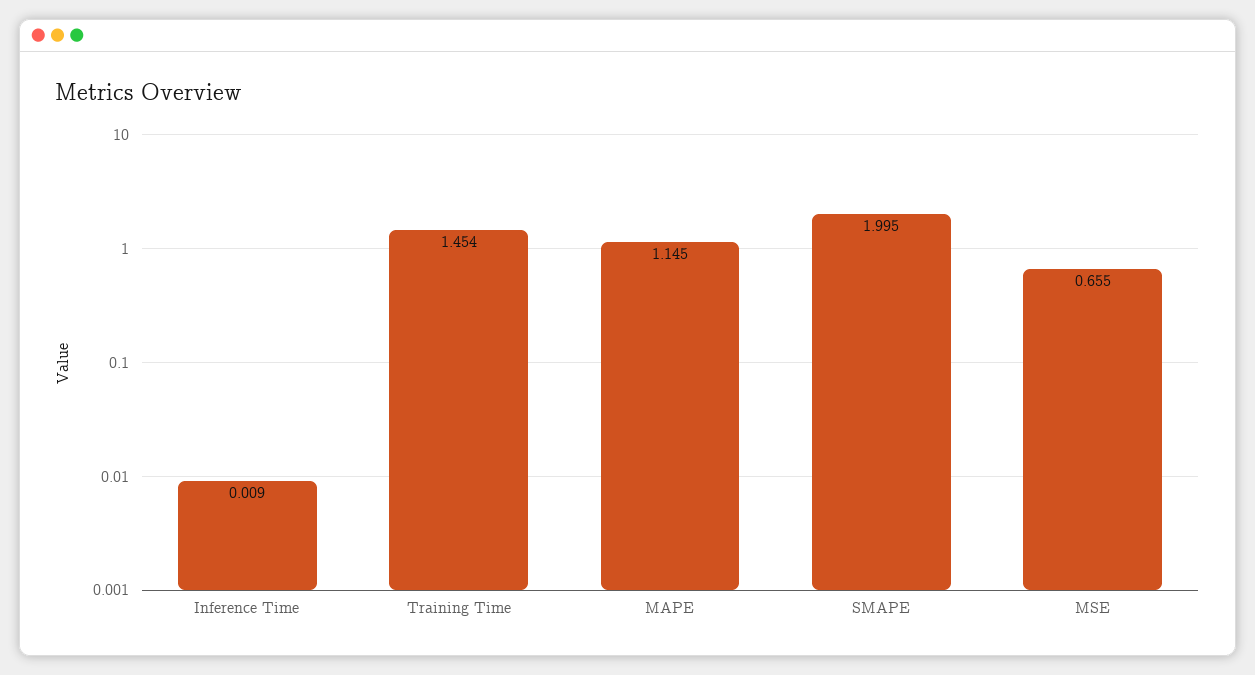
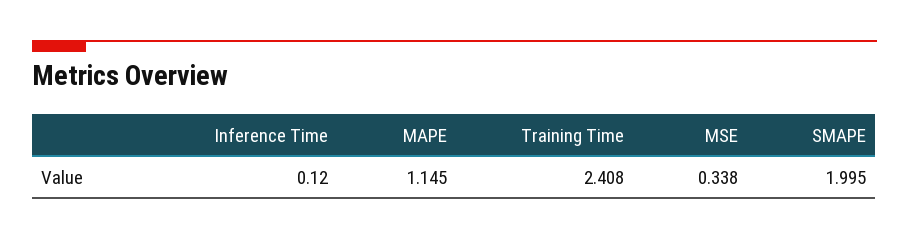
Inference Time: 0.009 -> 0.12
Training Time: 1.454 -> 2.408
MSE: 0.655 -> 0.338

